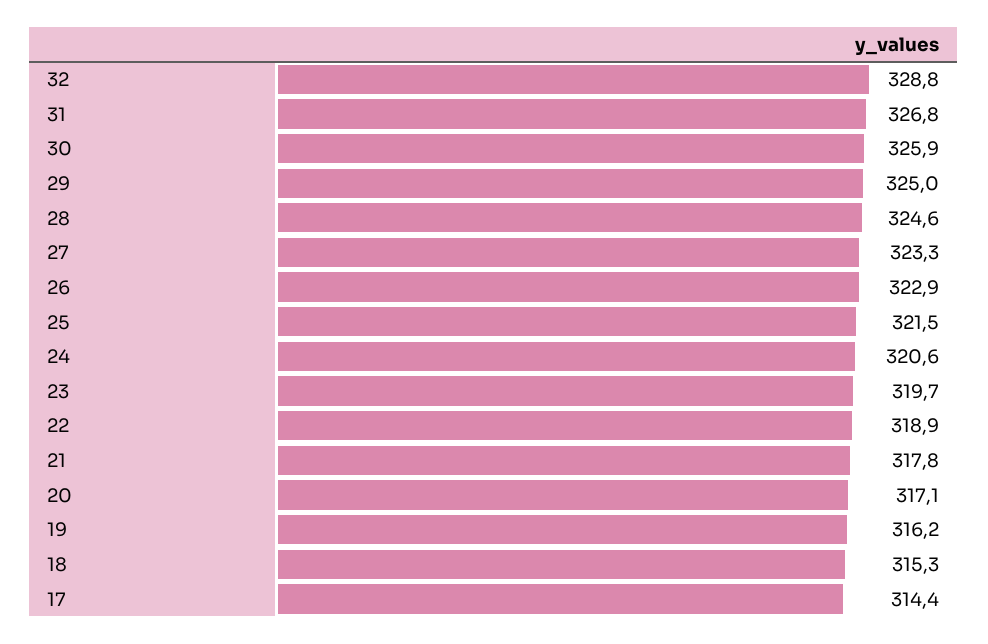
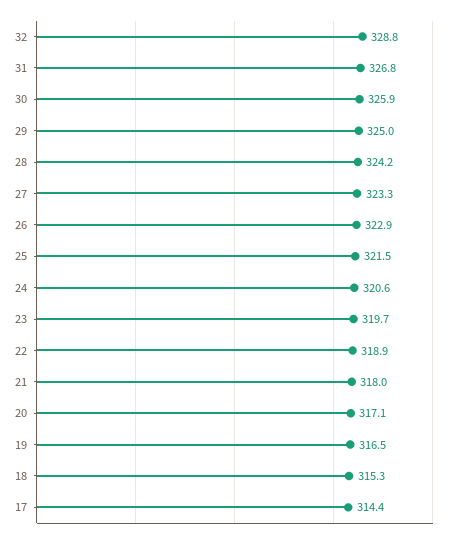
28: 324.6 -> 324.2
21: 317.8 -> 318
19: 316.2 -> 316.5

